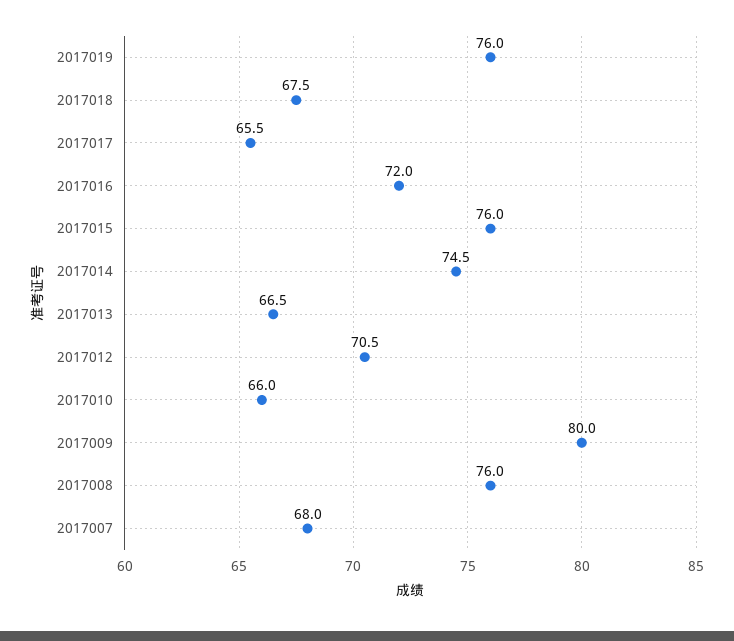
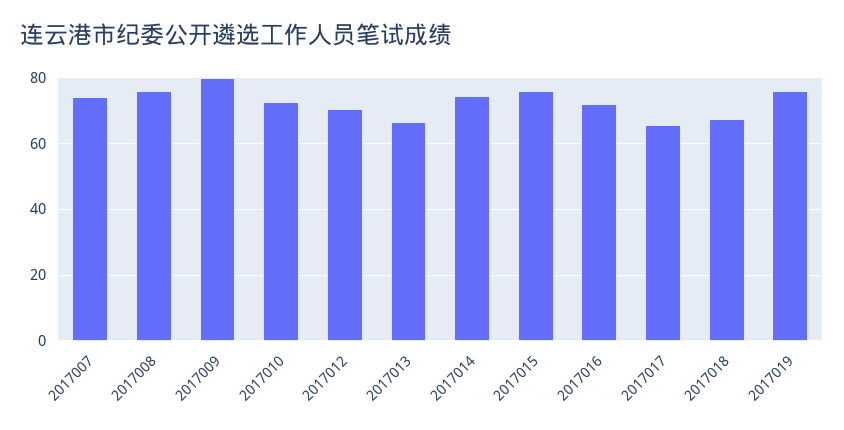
2017010: 66 -> 72
2017007: 68 -> 74

